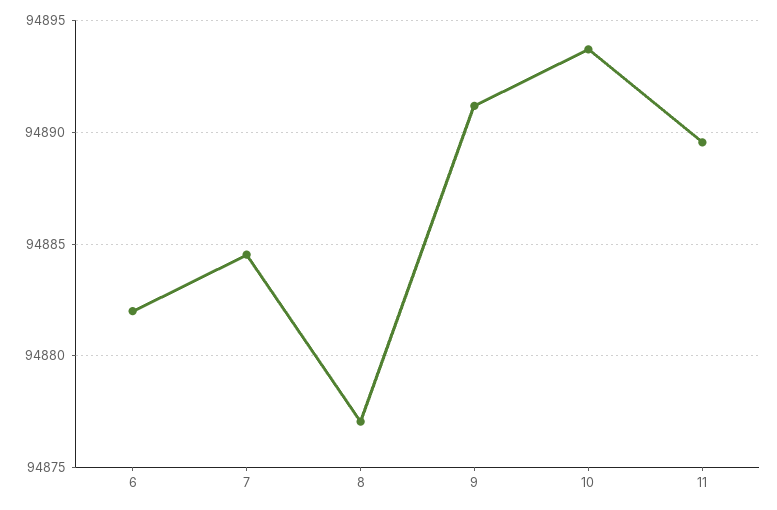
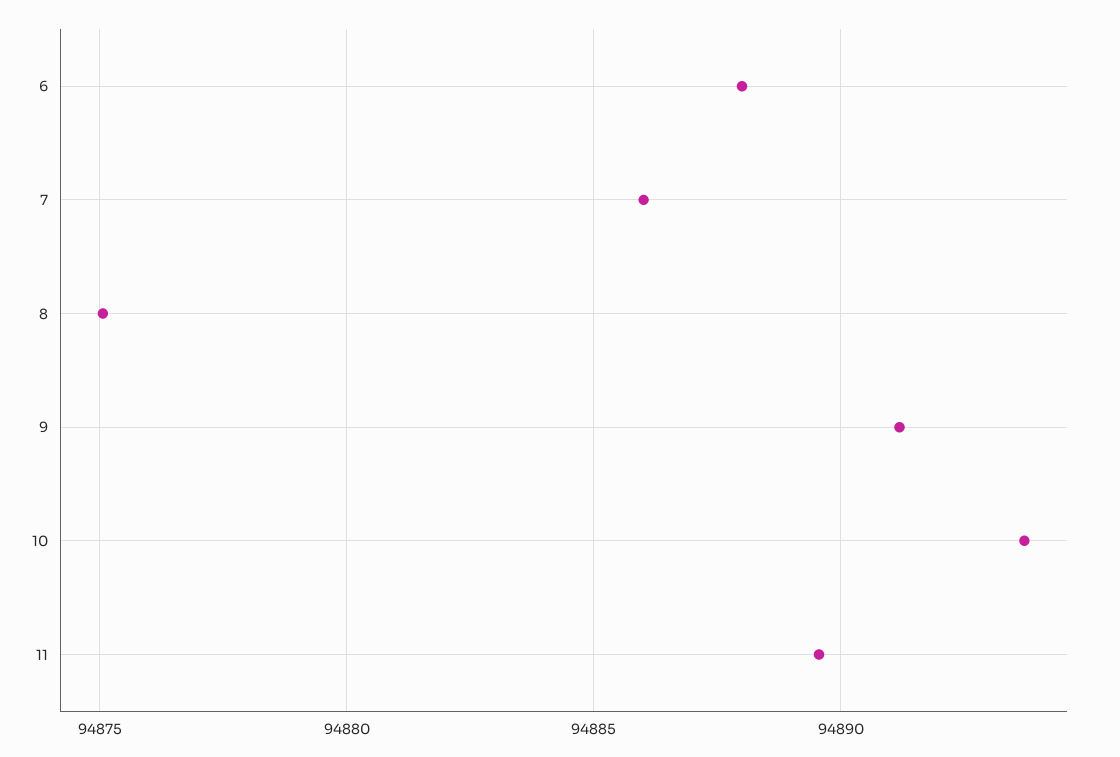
6: 94882 -> 94888
7: 94884.5 -> 94886
8: 94877 -> 94875

